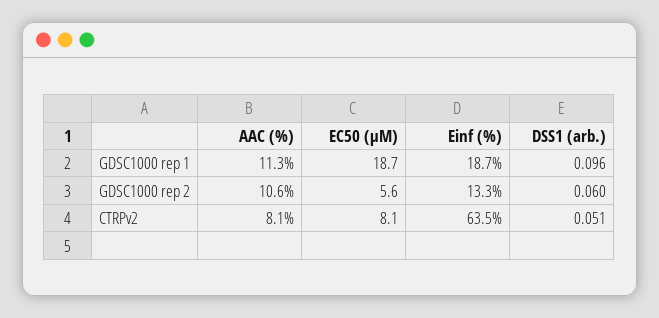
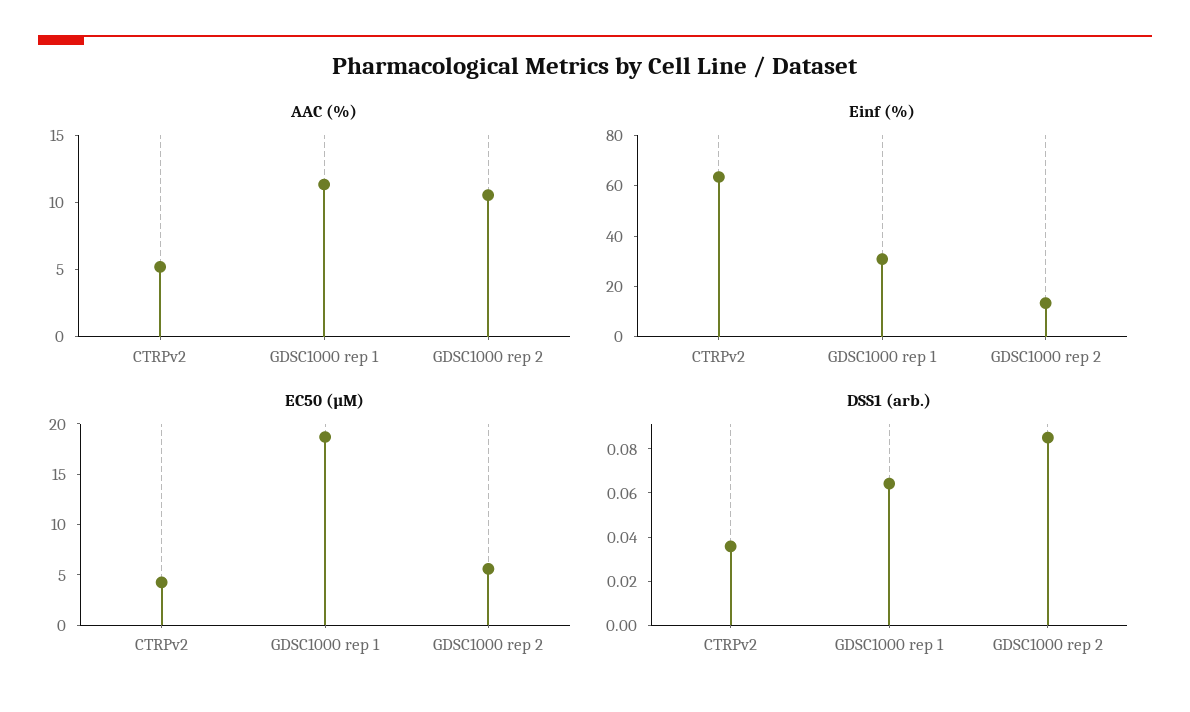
Einf (%), GDSC1000 rep 1: 18.7 -> 30
DSS1 (arb.), GDSC1000 rep 1: 0.096 -> 0.065
DSS1 (arb.), GDSC1000 rep 2: 0.06 -> 0.085
AAC (%), CTRPv2: 8.1 -> 5
EC50 (µM), CTRPv2: 8.1 -> 4
DSS1 (arb.), CTRPv2: 0.051 -> 0.035

